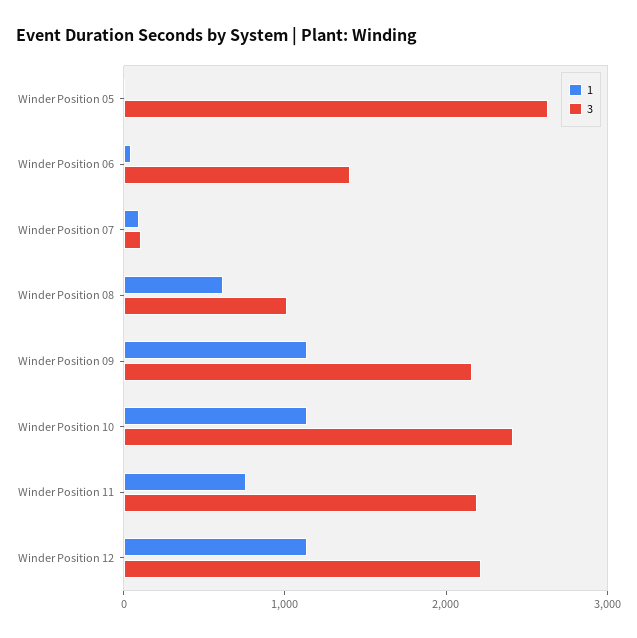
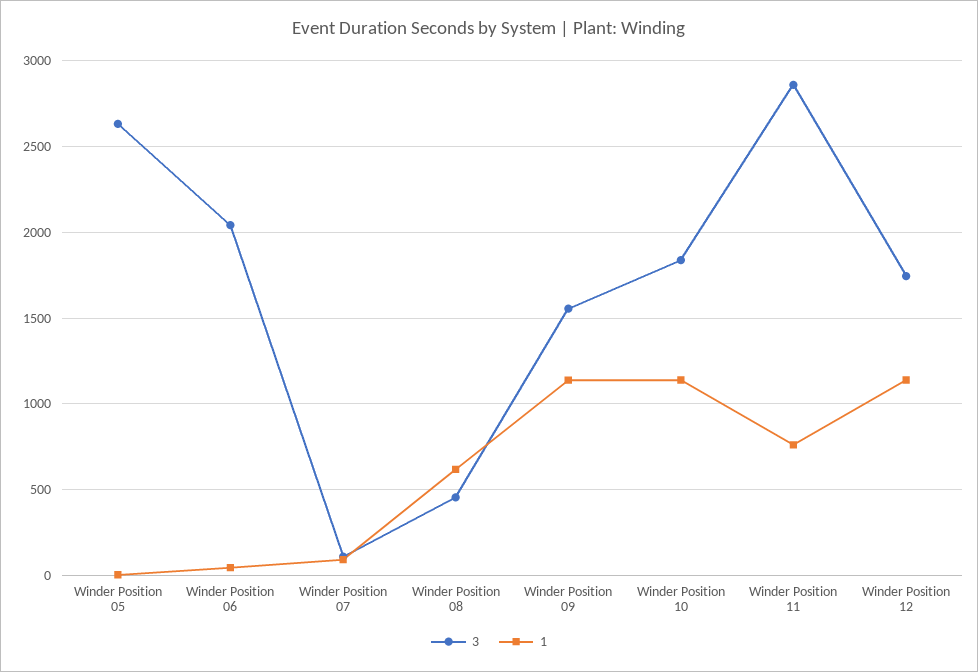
3, Winder Position 06: 1400 -> 2050
3, Winder Position 08: 1000 -> 450
3, Winder Position 09: 2200 -> 1550
3, Winder Position 10: 2400 -> 1850
3, Winder Position 11: 2200 -> 2850
3, Winder Position 12: 2200 -> 1750

